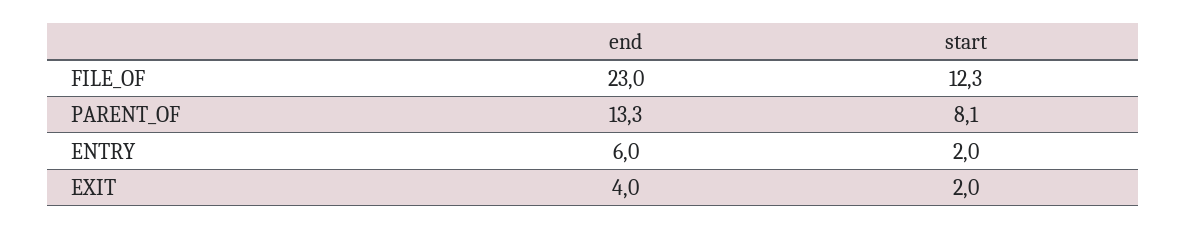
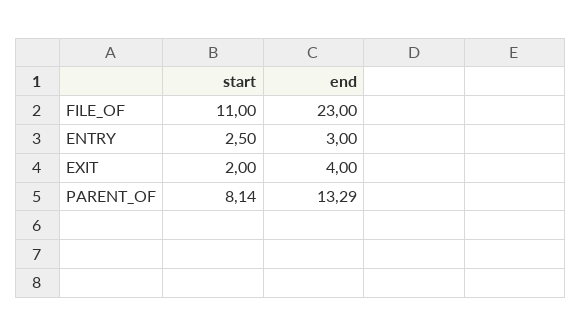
start, FILE_OF: 12.3 -> 11
end, ENTRY: 6 -> 3
start, ENTRY: 2 -> 2.5

